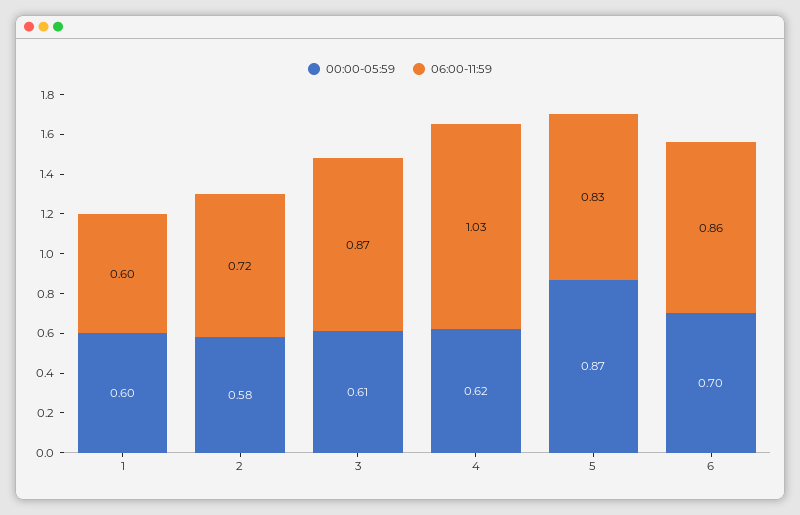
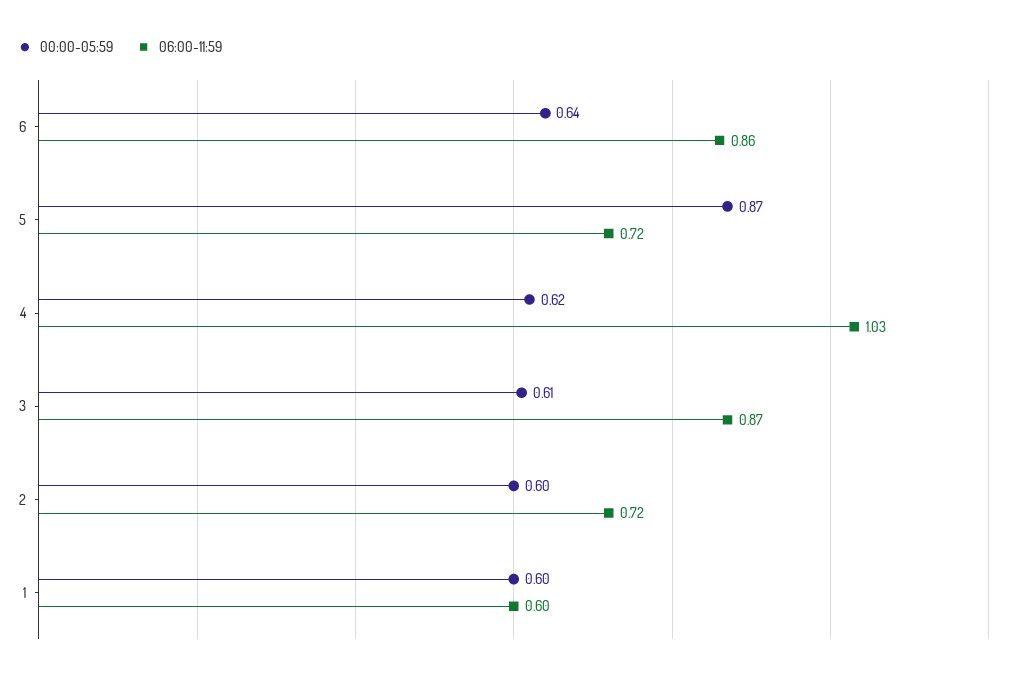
00:00-05:59, 2: 0.58 -> 0.6
06:00-11:59, 5: 0.83 -> 0.72
00:00-05:59, 6: 0.7 -> 0.64

